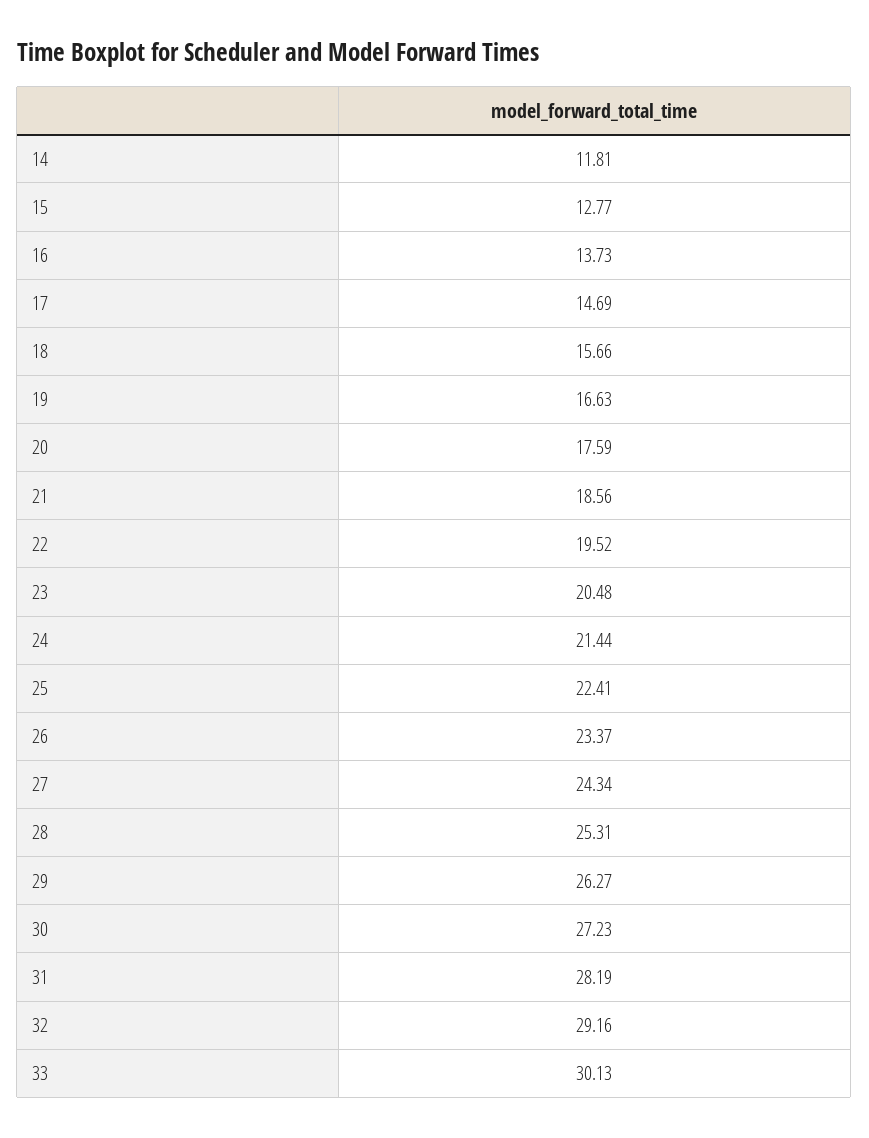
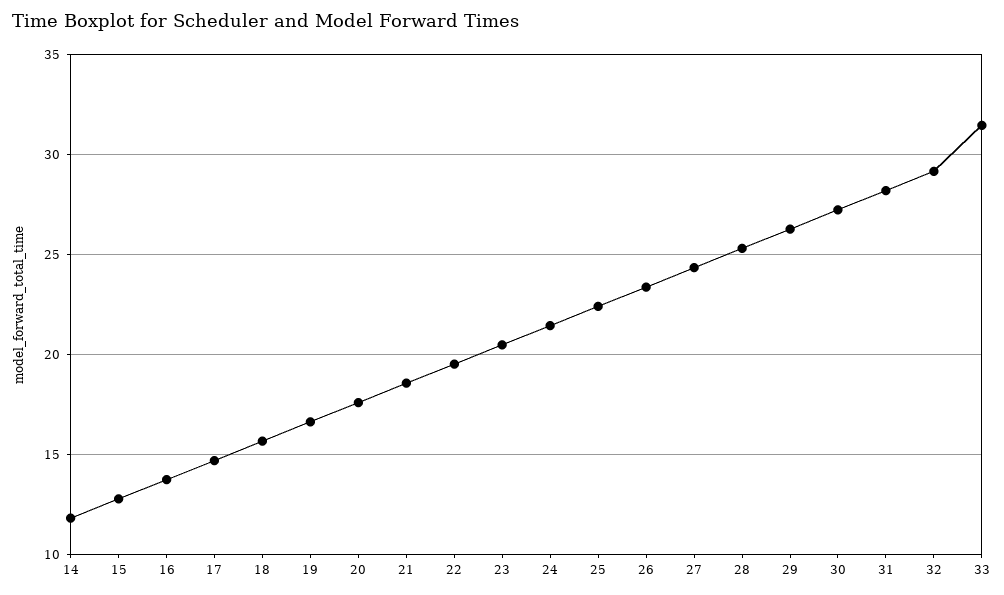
33: 30.13 -> 31.5

